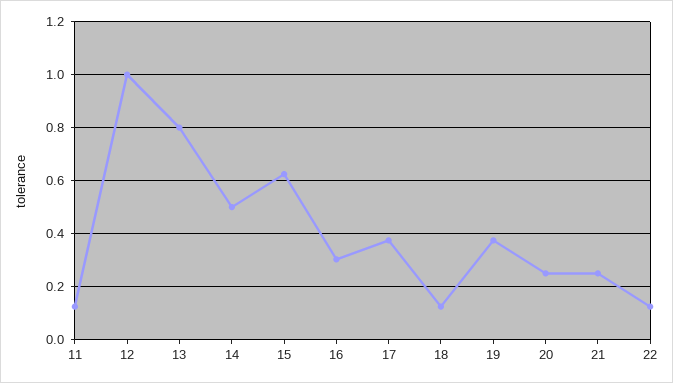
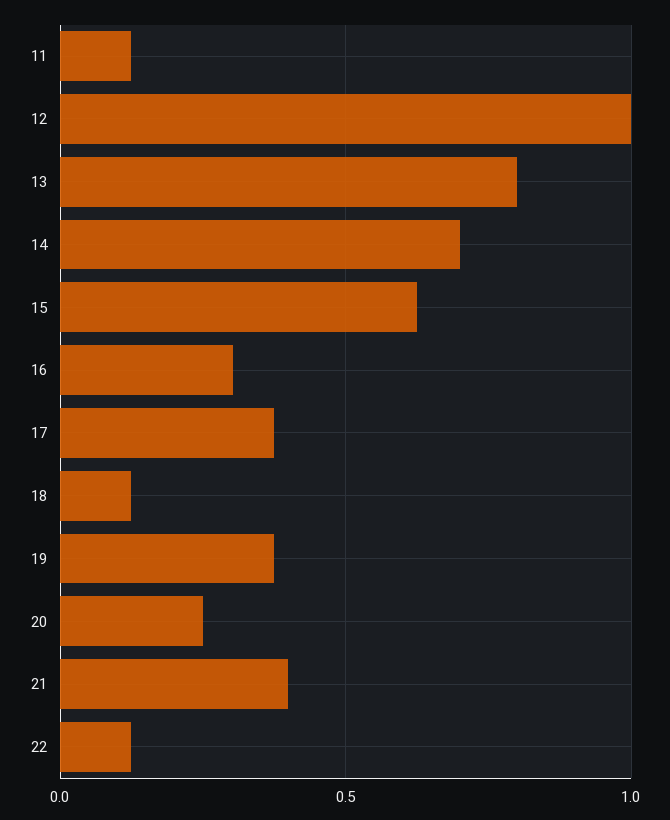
14: 0.5 -> 0.7
21: 0.25 -> 0.4

